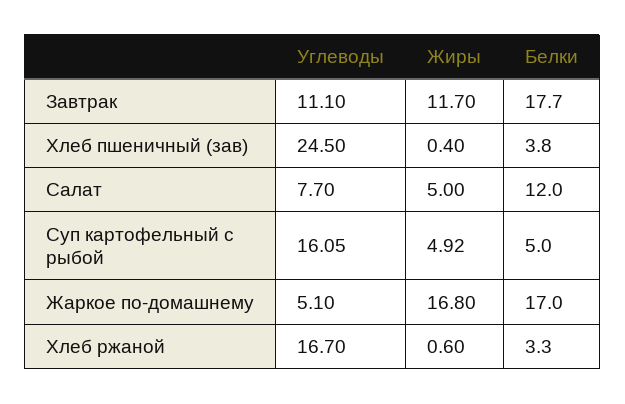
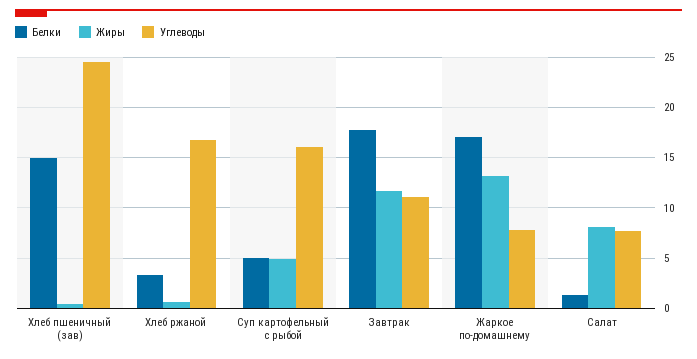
Белки, Хлеб пшеничный (зав): 3.8 -> 15
Жиры, Салат: 5 -> 8
Белки, Салат: 12 -> 1
Углеводы, Жаркое по-домашнему: 5.1 -> 8
Жиры, Жаркое по-домашнему: 16.8 -> 13

